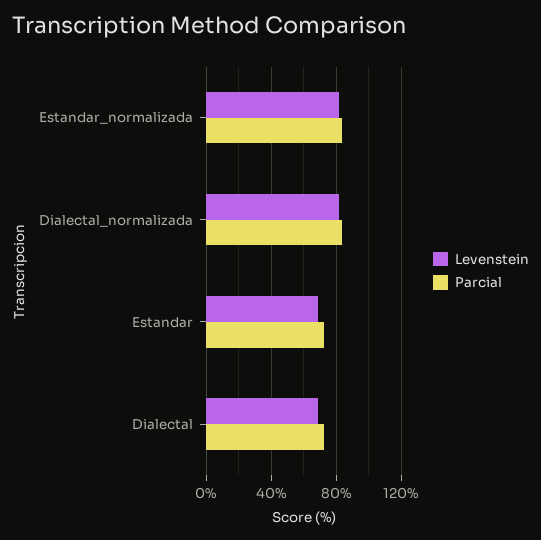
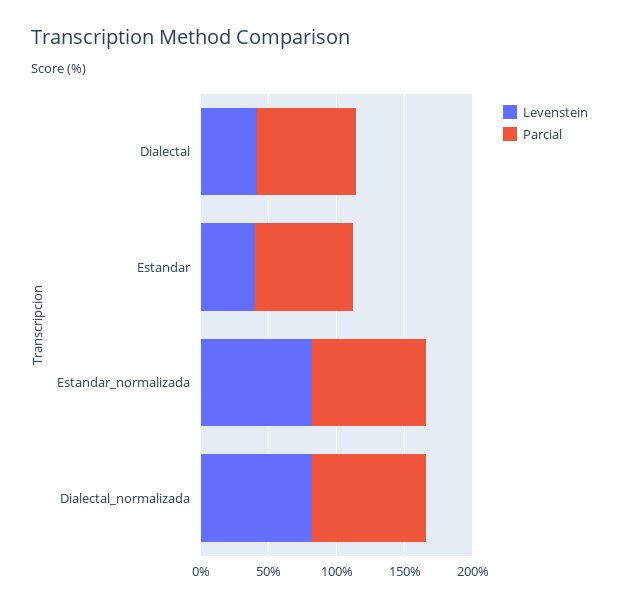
Levenstein, Estandar: 70 -> 40
Levenstein, Dialectal: 70 -> 40

